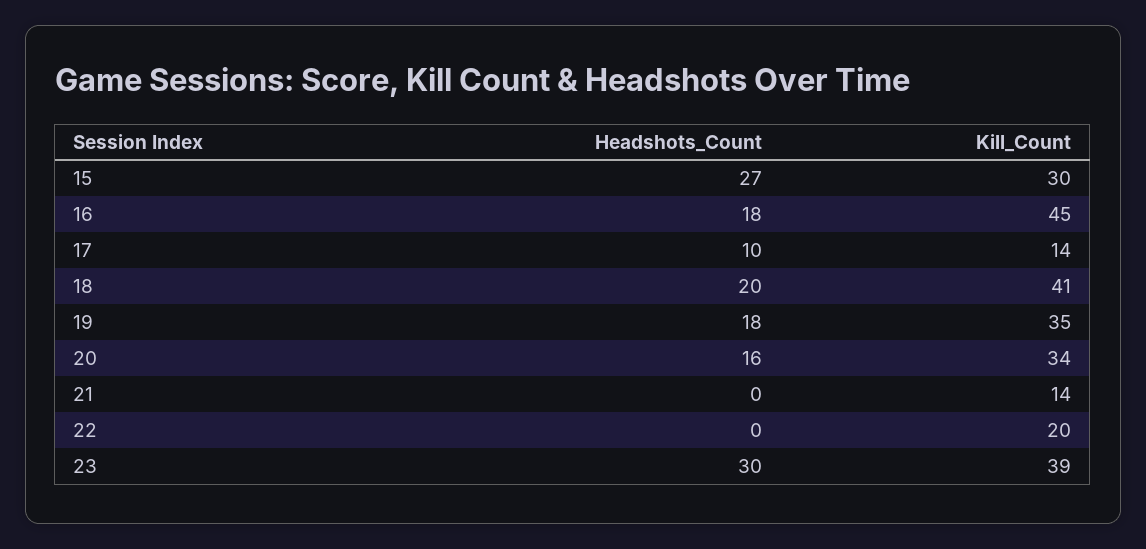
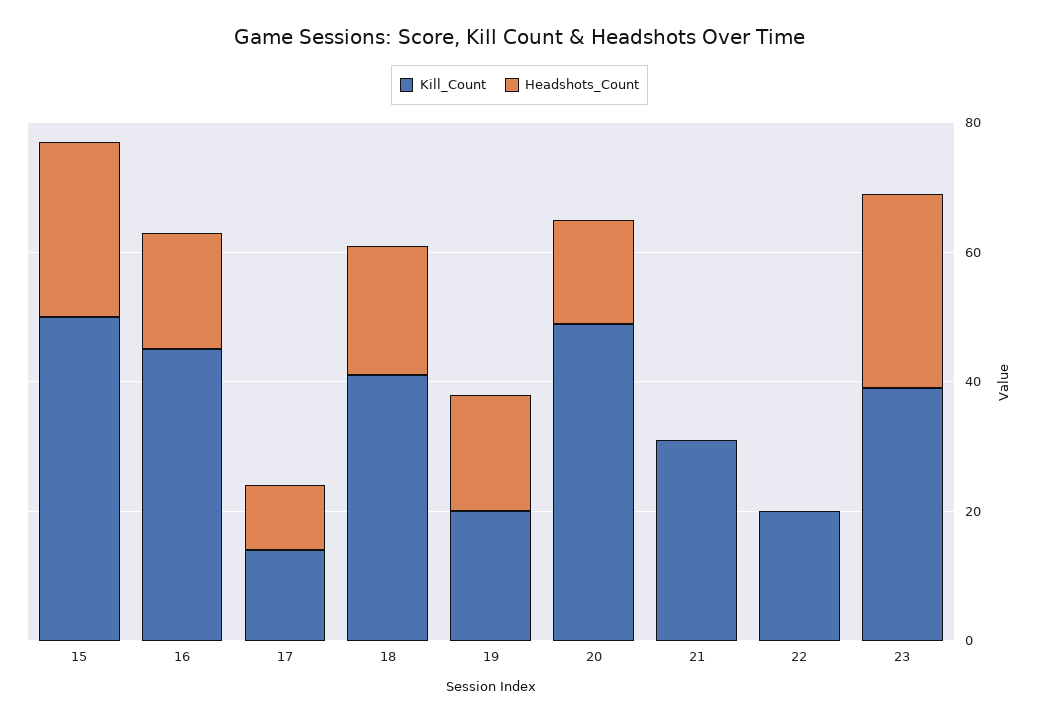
Kill_Count, 15: 30 -> 50
Kill_Count, 19: 35 -> 20
Kill_Count, 20: 34 -> 50
Kill_Count, 21: 14 -> 30

